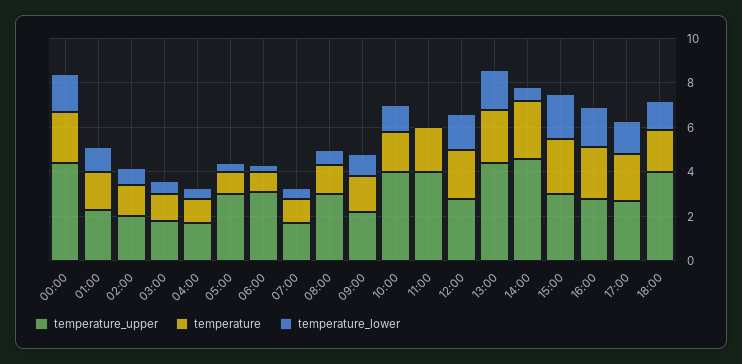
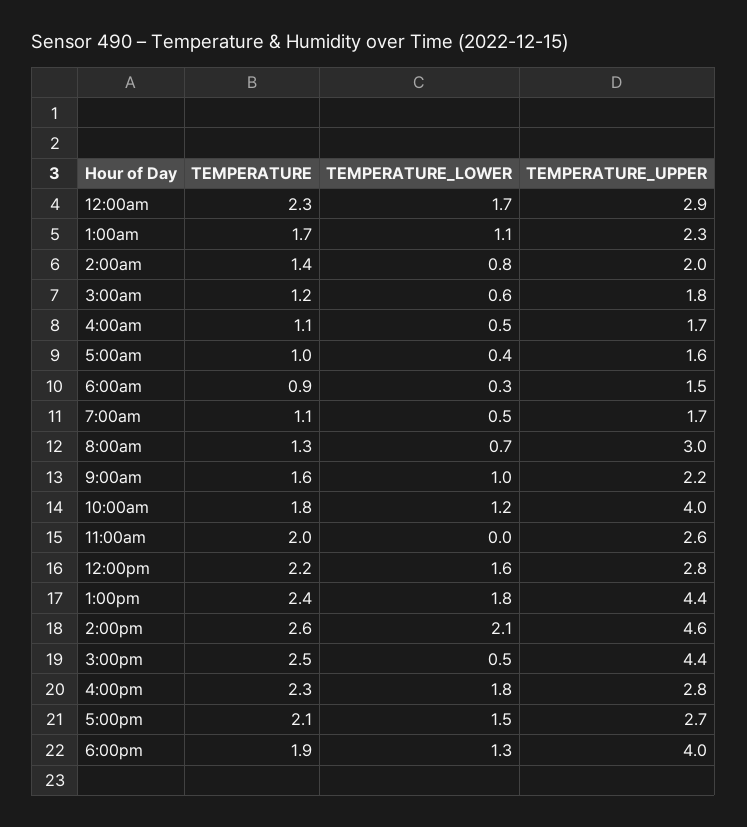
temperature_upper, 00:00: 4.5 -> 2.9
temperature_upper, 05:00: 3 -> 1.6
temperature_upper, 06:00: 3 -> 1.5
temperature_upper, 11:00: 4 -> 2.6
temperature_lower, 14:00: 0.5 -> 2.1
temperature_upper, 15:00: 3 -> 4.4
temperature_lower, 15:00: 2 -> 0.5

